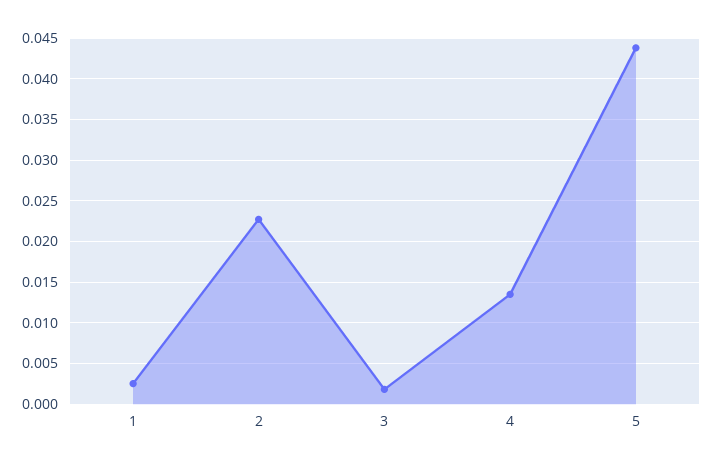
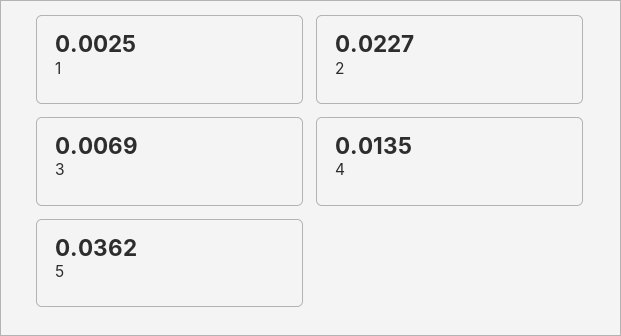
3: 0.002 -> 0.0069
5: 0.044 -> 0.0362

